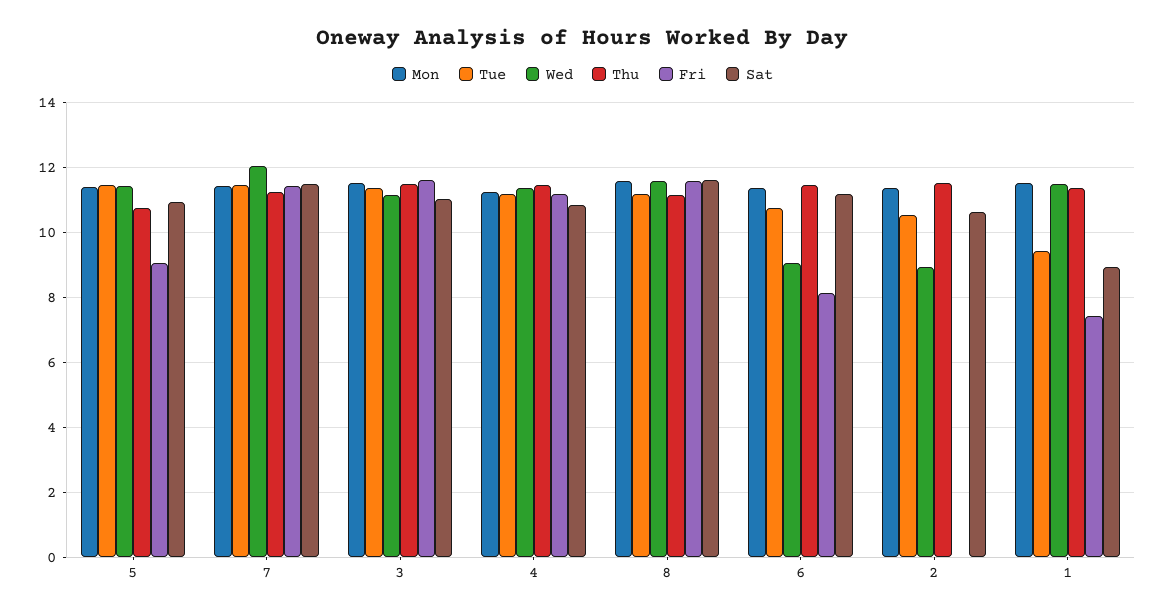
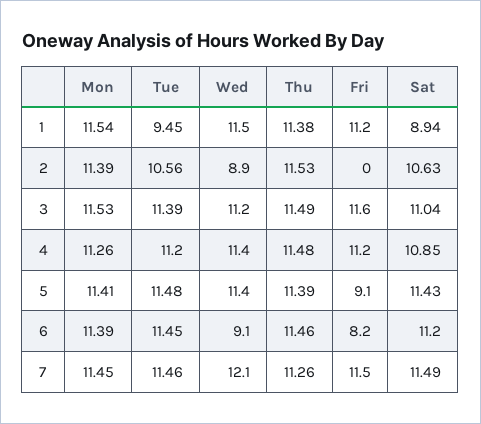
Thu, 5: 10.8 -> 11.39
Sat, 5: 11 -> 11.43
Mon, 8: 11.6 -> none
Tue, 8: 11.2 -> none
Wed, 8: 11.6 -> none
Thu, 8: 11.2 -> none
Fri, 8: 11.6 -> none
Sat, 8: 11.6 -> none
Tue, 6: 10.8 -> 11.45
Fri, 1: 7.4 -> 11.2

